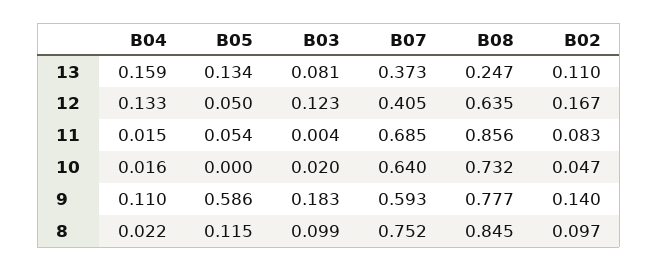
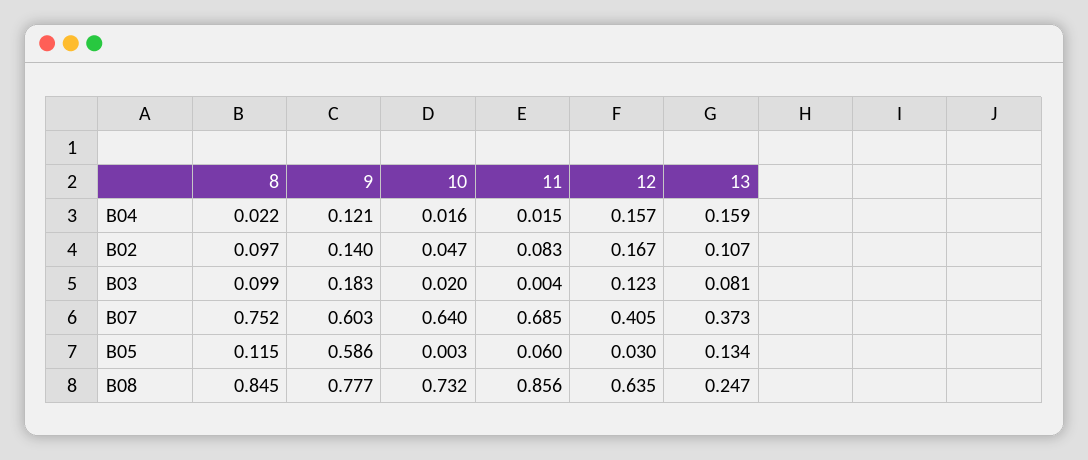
B02, 13: 0.11 -> 0.107
B04, 12: 0.133 -> 0.157
B05, 12: 0.05 -> 0.03
B05, 11: 0.054 -> 0.06
B05, 10: 0 -> 0.003
B04, 9: 0.11 -> 0.121
B07, 9: 0.593 -> 0.603

